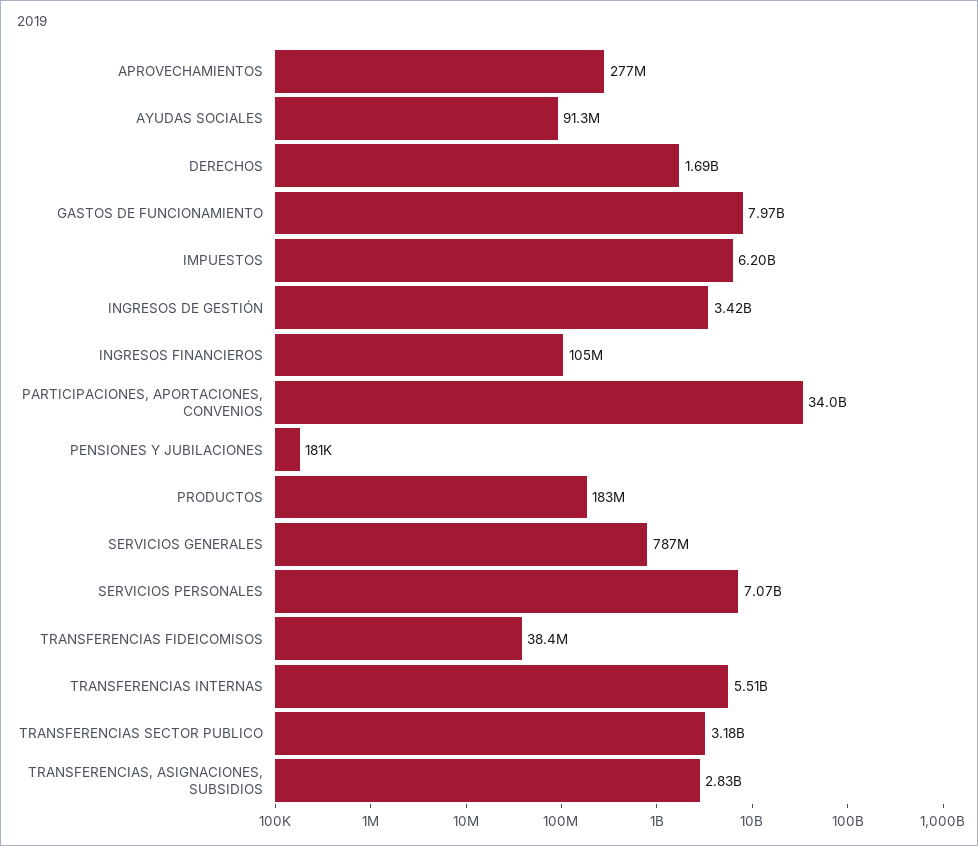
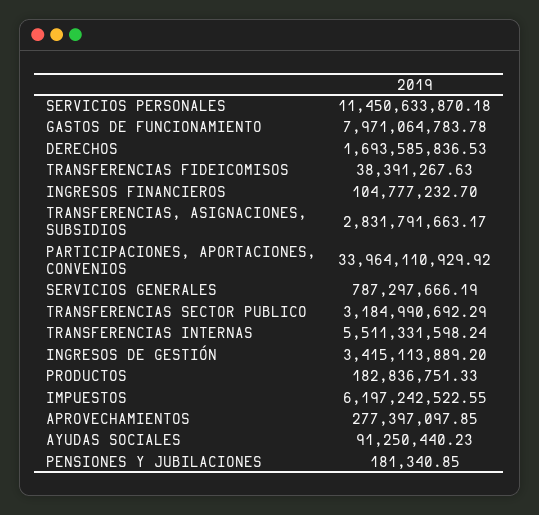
SERVICIOS PERSONALES: 7070000000 -> 11450633870.18

